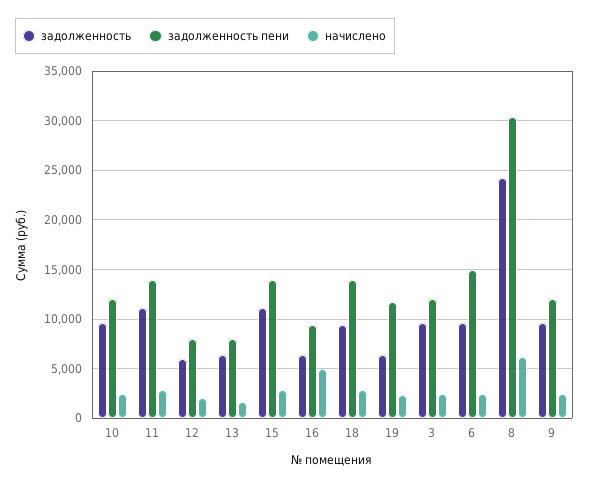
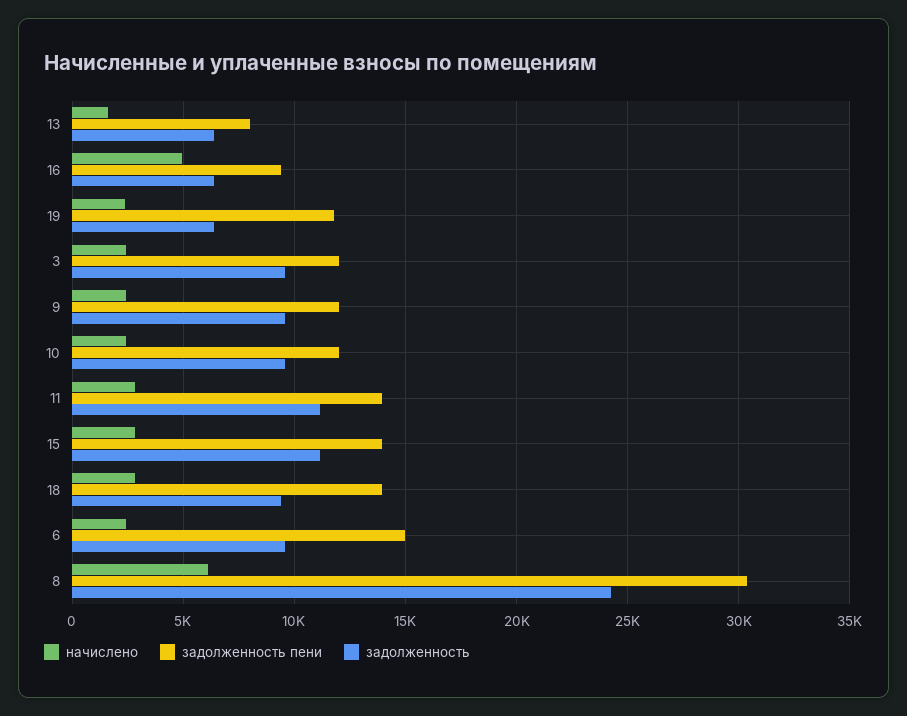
задолженность, 12: 6000 -> none
задолженность пени, 12: 8000 -> none
начислено, 12: 2000 -> none

